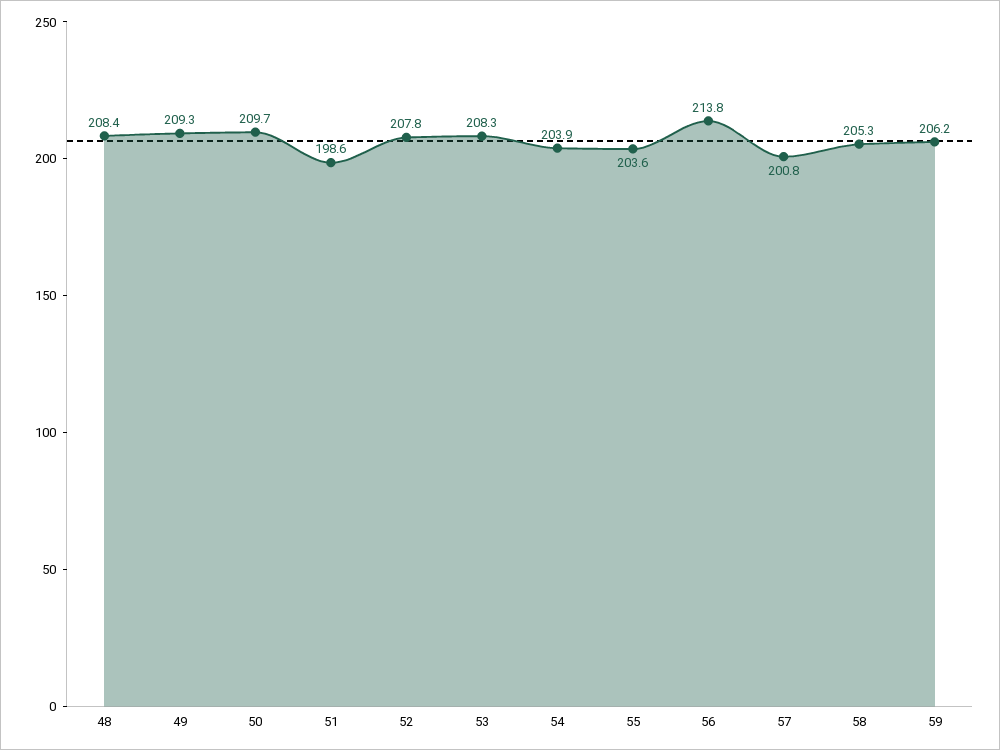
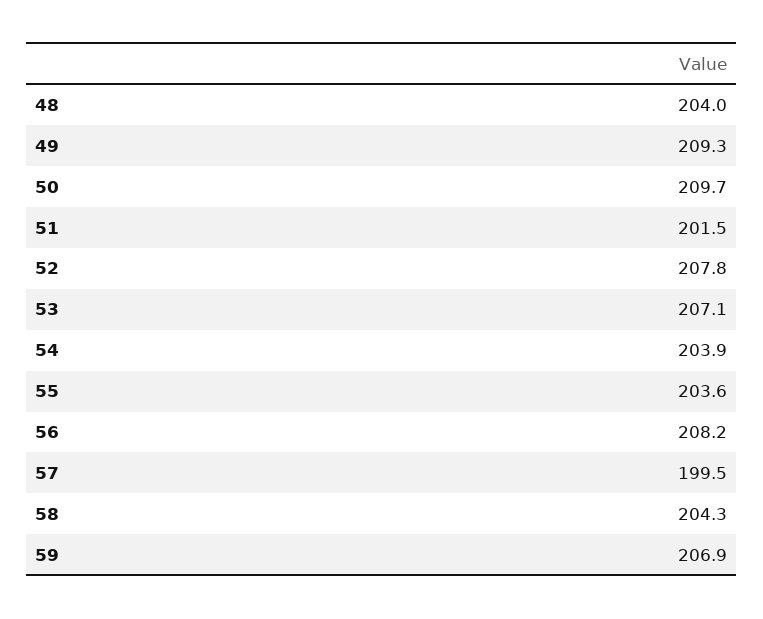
48: 208.4 -> 204
51: 198.6 -> 201.5
53: 208.3 -> 207.1
56: 213.8 -> 208.2
57: 200.8 -> 199.5
58: 205.3 -> 204.3
59: 206.2 -> 206.9

